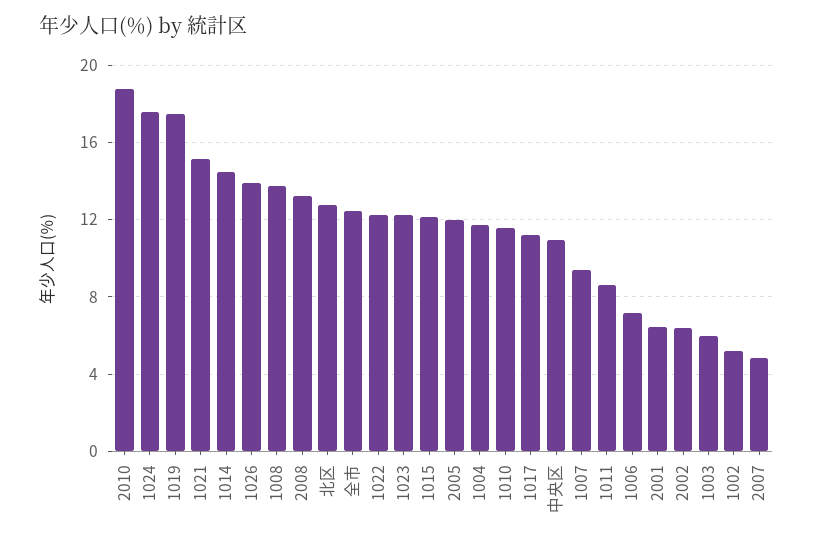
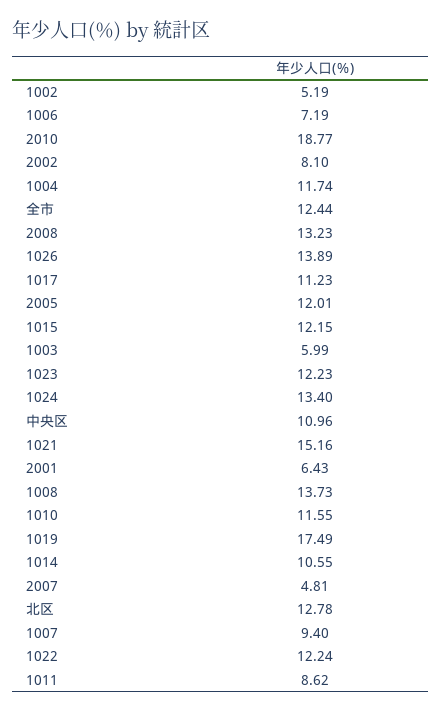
1024: 17.5 -> 13.4
1014: 14.5 -> 10.55
2002: 6.5 -> 8.1

